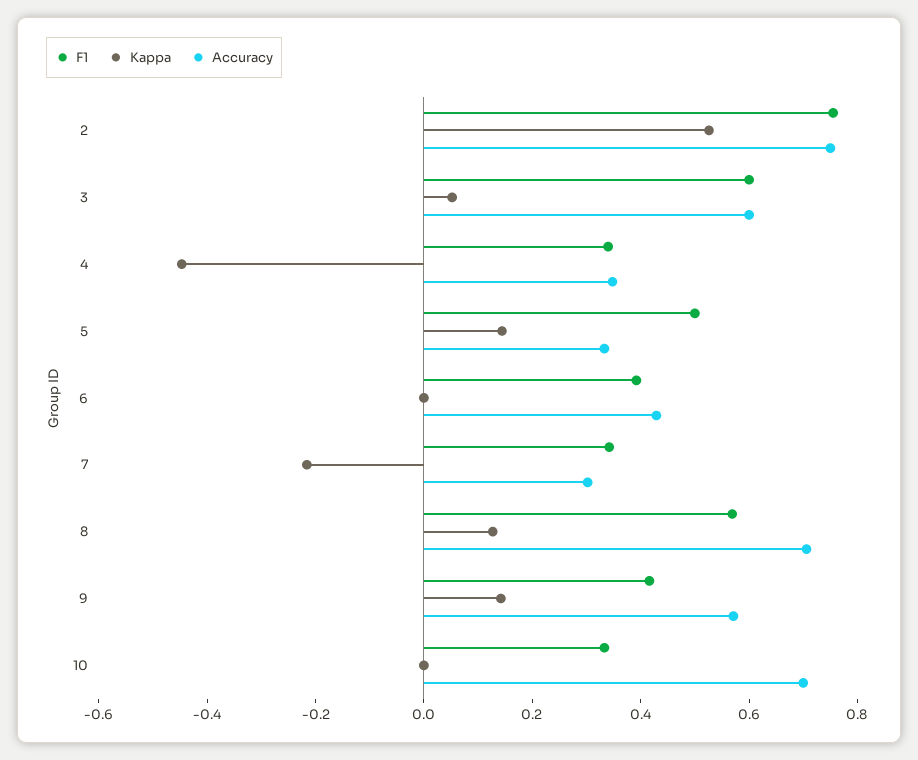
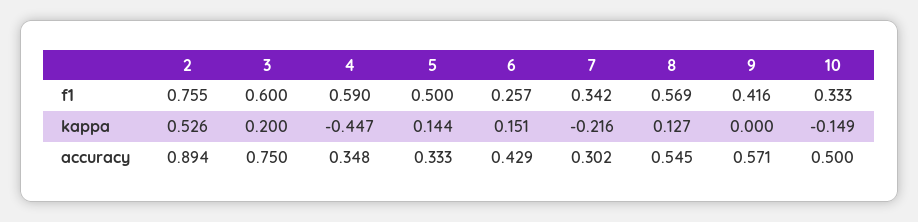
Accuracy, 2: 0.75 -> 0.894
Kappa, 3: 0.05 -> 0.2
Accuracy, 3: 0.6 -> 0.75
F1, 4: 0.35 -> 0.59
F1, 6: 0.4 -> 0.257
Kappa, 6: 0 -> 0.151
Accuracy, 8: 0.7 -> 0.545
Kappa, 9: 0.15 -> 0
Kappa, 10: 0 -> -0.149
Accuracy, 10: 0.7 -> 0.5

